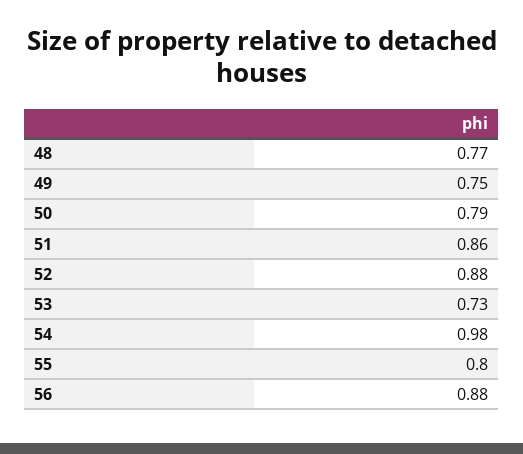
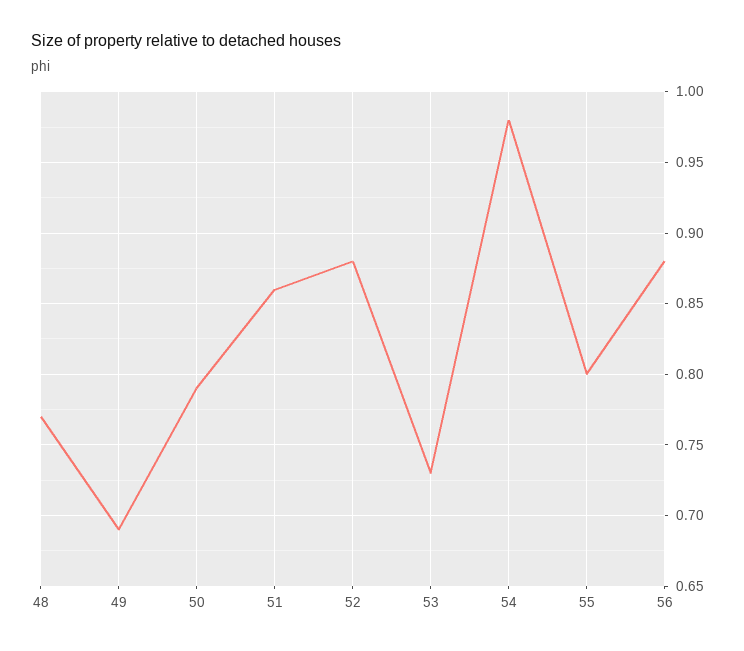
49: 0.75 -> 0.69

